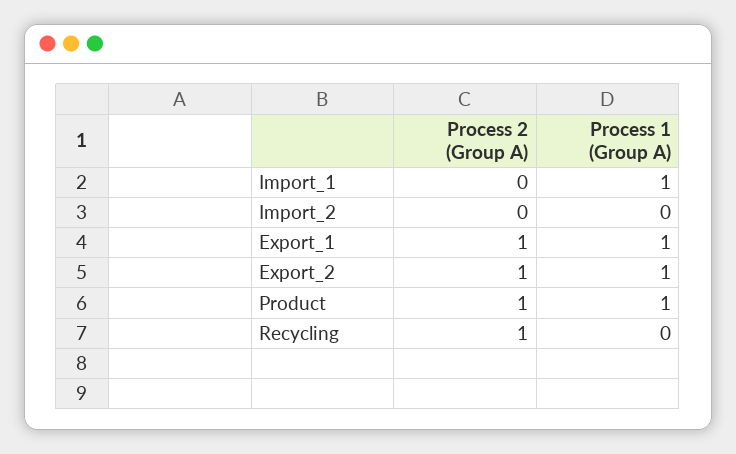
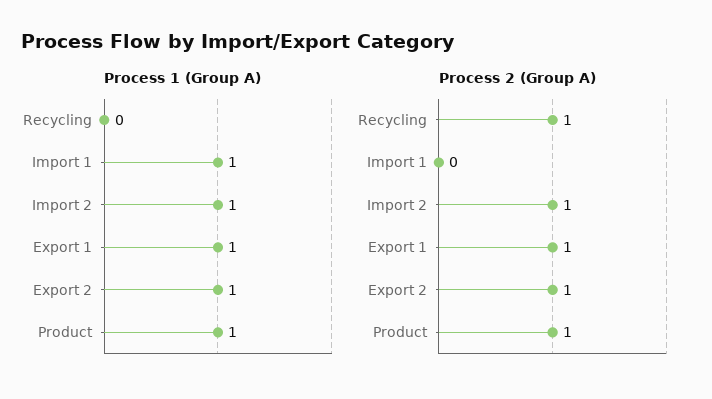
Process 2 (Group A), Import_2: 0 -> 1
Process 1 (Group A), Import_2: 0 -> 1

